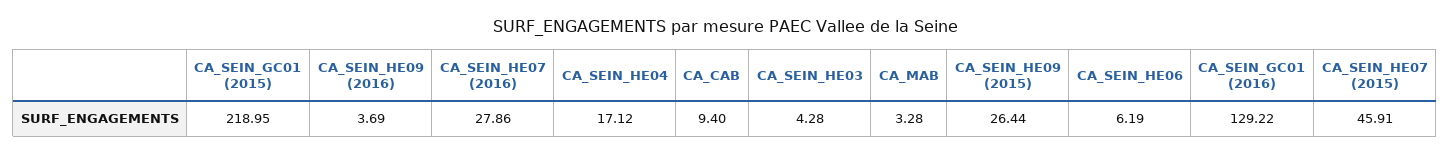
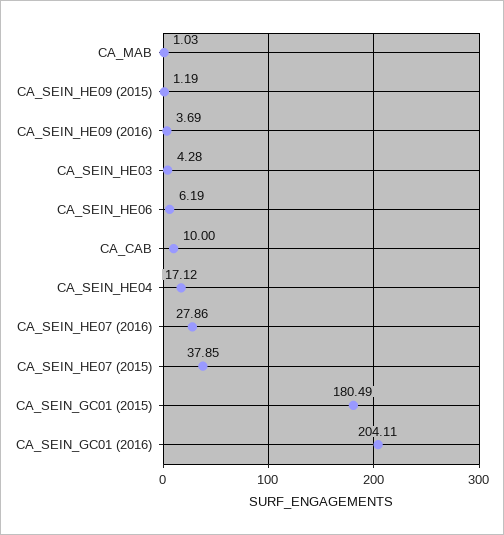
CA_SEIN_GC01 (2015): 218.95 -> 180.49
CA_CAB: 9.4 -> 10
CA_MAB: 3.28 -> 1.03
CA_SEIN_HE09 (2015): 26.44 -> 1.19
CA_SEIN_GC01 (2016): 129.22 -> 204.11
CA_SEIN_HE07 (2015): 45.91 -> 37.85

